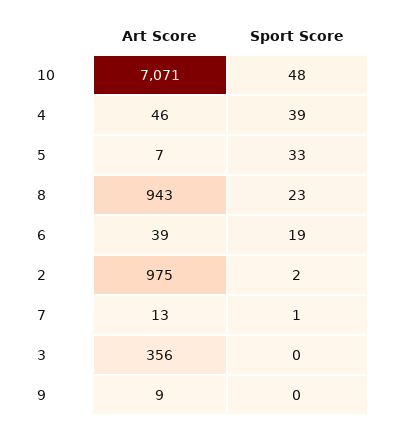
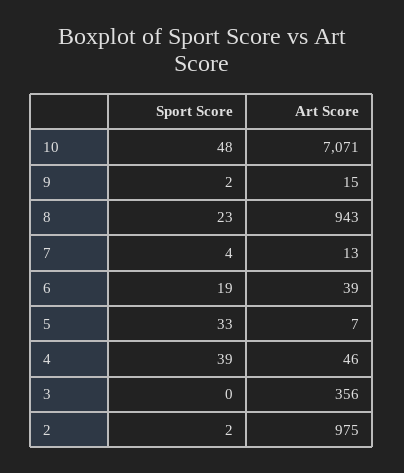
Sport Score, 7: 1 -> 4
Art Score, 9: 9 -> 15
Sport Score, 9: 0 -> 2

